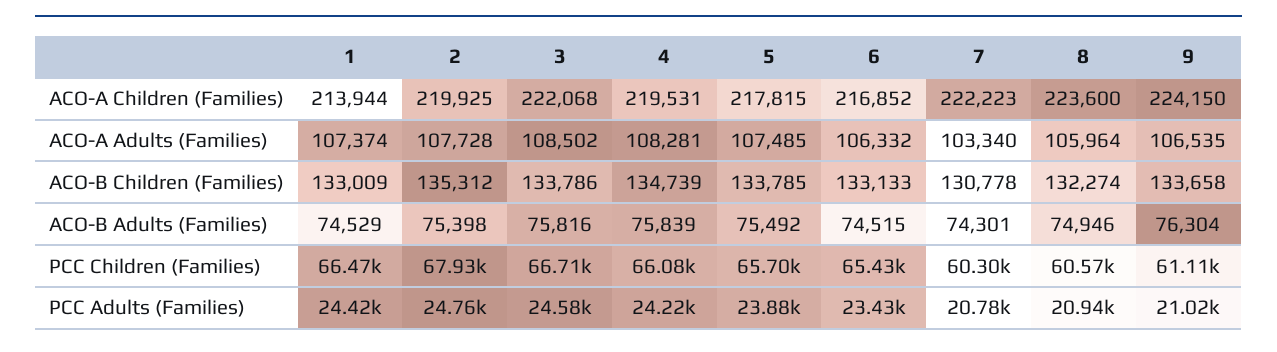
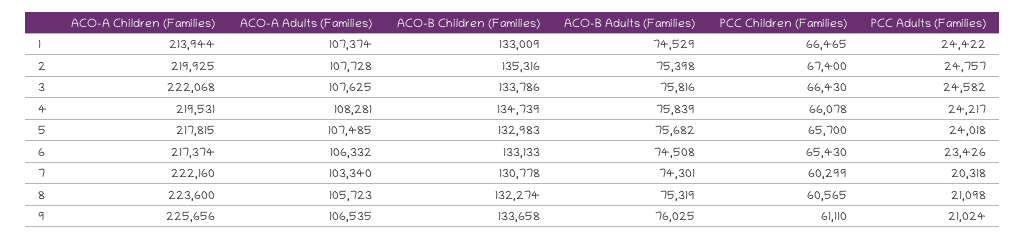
6, ACO-A Children (Families): 216852 -> 217374
7, ACO-A Children (Families): 222223 -> 222160
9, ACO-A Children (Families): 224150 -> 225656
3, ACO-A Adults (Families): 108502 -> 107625
8, ACO-A Adults (Families): 105964 -> 105723
2, ACO-B Children (Families): 135312 -> 135316
5, ACO-B Children (Families): 133785 -> 132983
5, ACO-B Adults (Families): 75492 -> 75682
6, ACO-B Adults (Families): 74515 -> 74508
8, ACO-B Adults (Families): 74946 -> 75319
9, ACO-B Adults (Families): 76304 -> 76025
2, PCC Children (Families): 67930 -> 67400
3, PCC Children (Families): 66710 -> 66430
5, PCC Adults (Families): 23880 -> 24018
7, PCC Adults (Families): 20780 -> 20318
8, PCC Adults (Families): 20940 -> 21098

